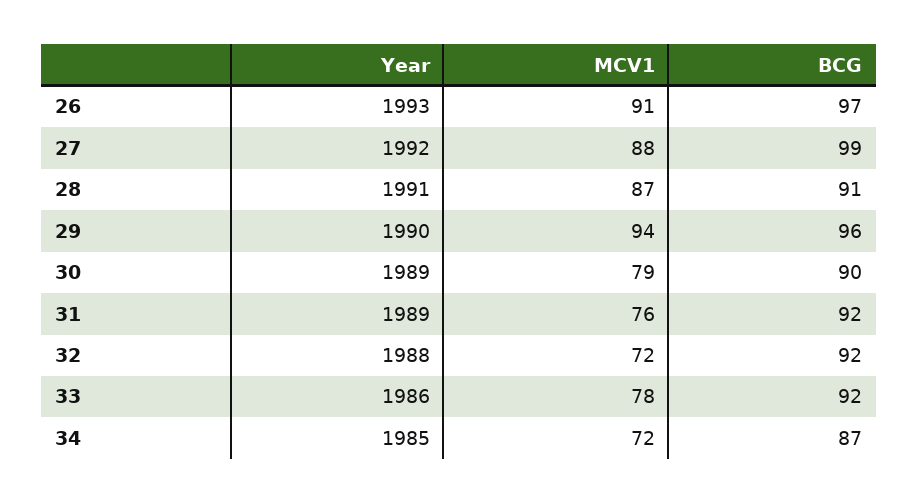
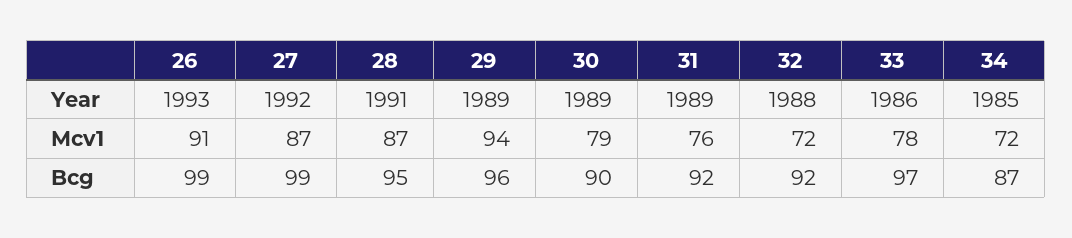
BCG, 26: 97 -> 99
MCV1, 27: 88 -> 87
BCG, 28: 91 -> 95
Year, 29: 1990 -> 1989
BCG, 33: 92 -> 97

